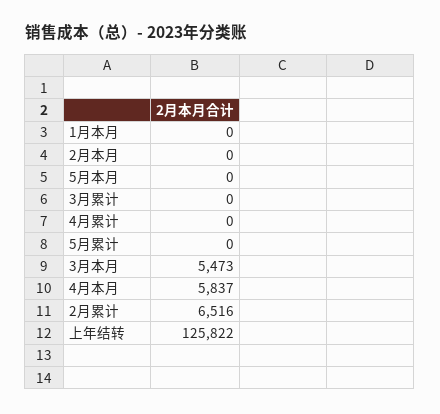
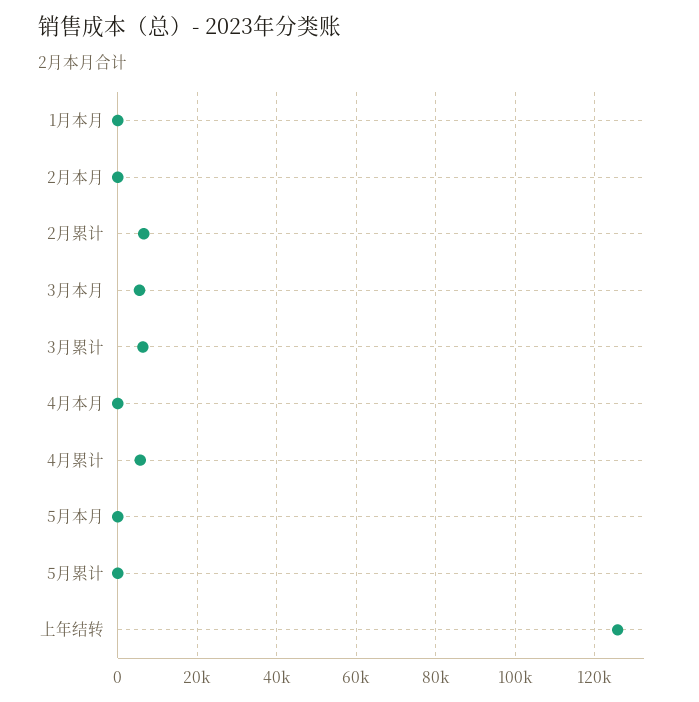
3月累计: 0 -> 6000
4月累计: 0 -> 6000
4月本月: 5837 -> 0

